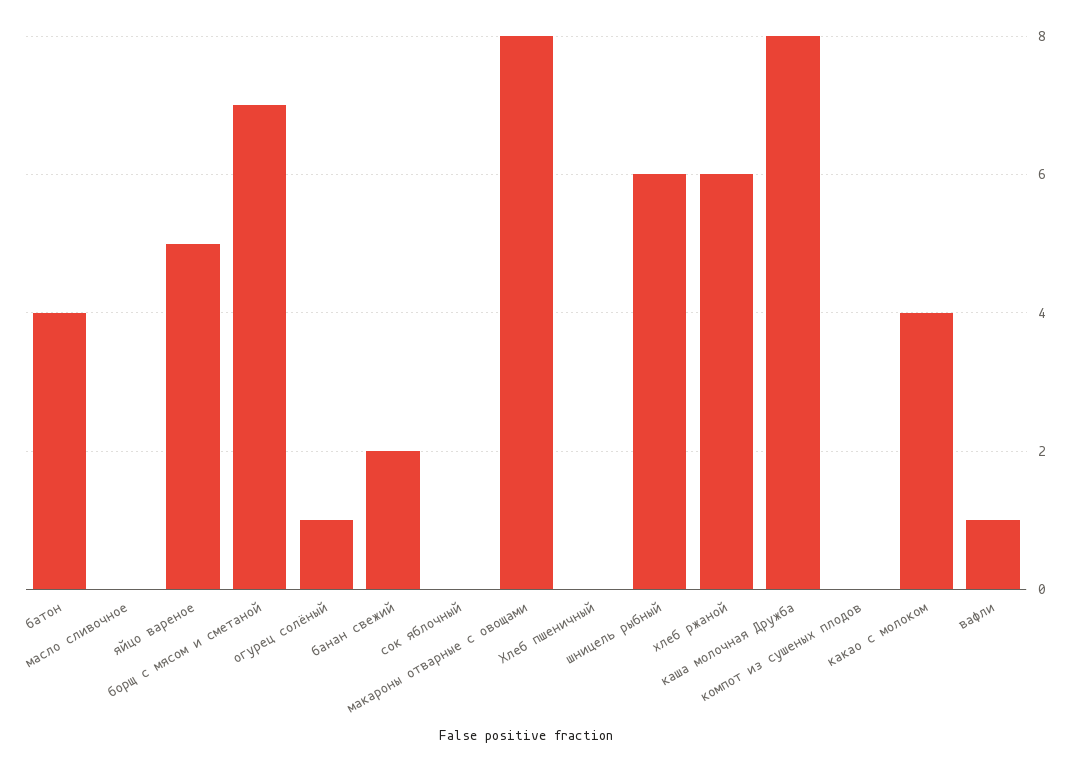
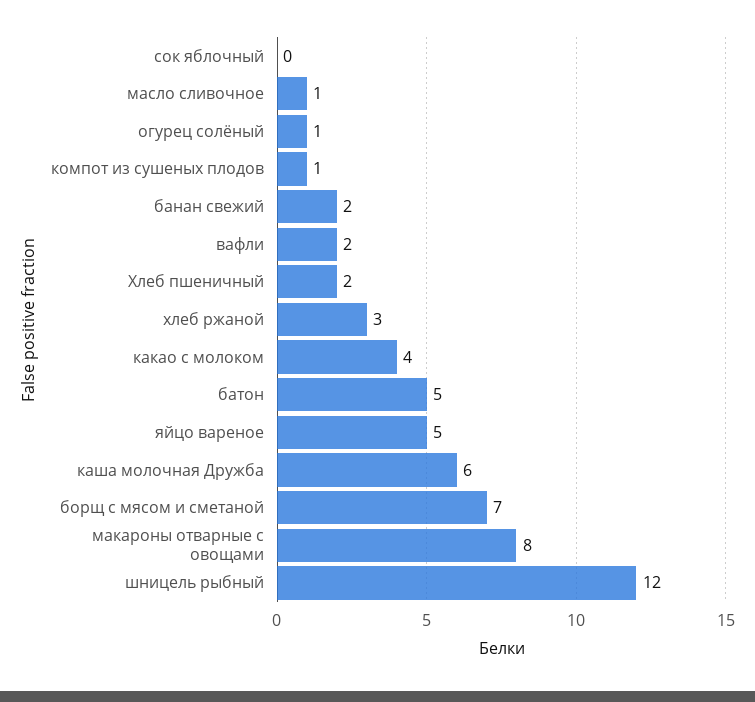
батон: 4 -> 5
масло сливочное: 0 -> 1
Хлеб пшеничный: 0 -> 2
шницель рыбный: 6 -> 12
хлеб ржаной: 6 -> 3
каша молочная Дружба: 8 -> 6
компот из сушеных плодов: 0 -> 1
вафли: 1 -> 2

